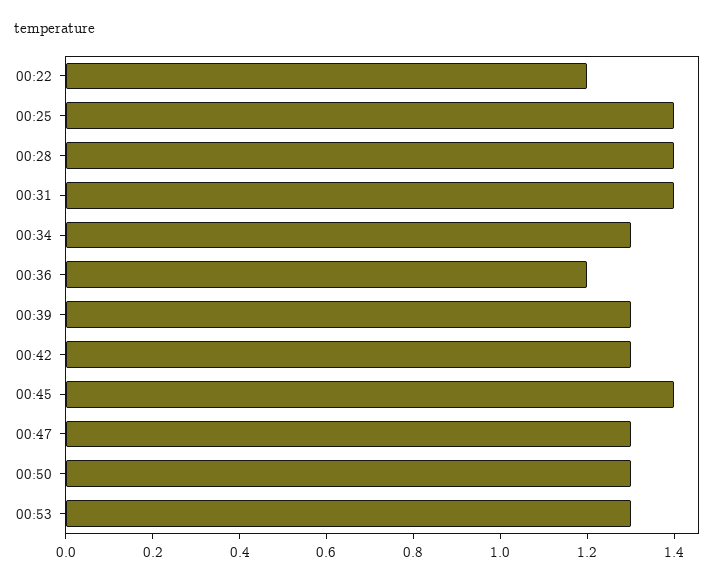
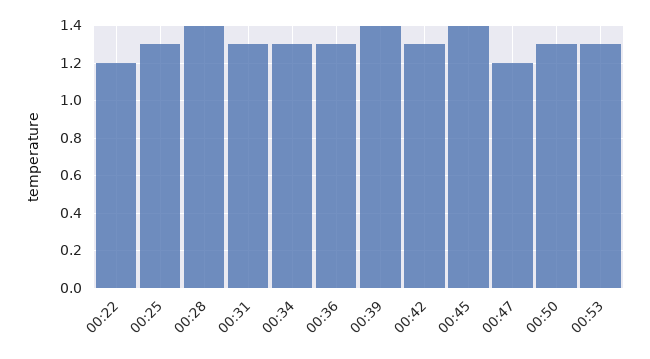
00:25: 1.4 -> 1.3
00:31: 1.4 -> 1.3
00:36: 1.2 -> 1.3
00:39: 1.3 -> 1.4
00:47: 1.3 -> 1.2

